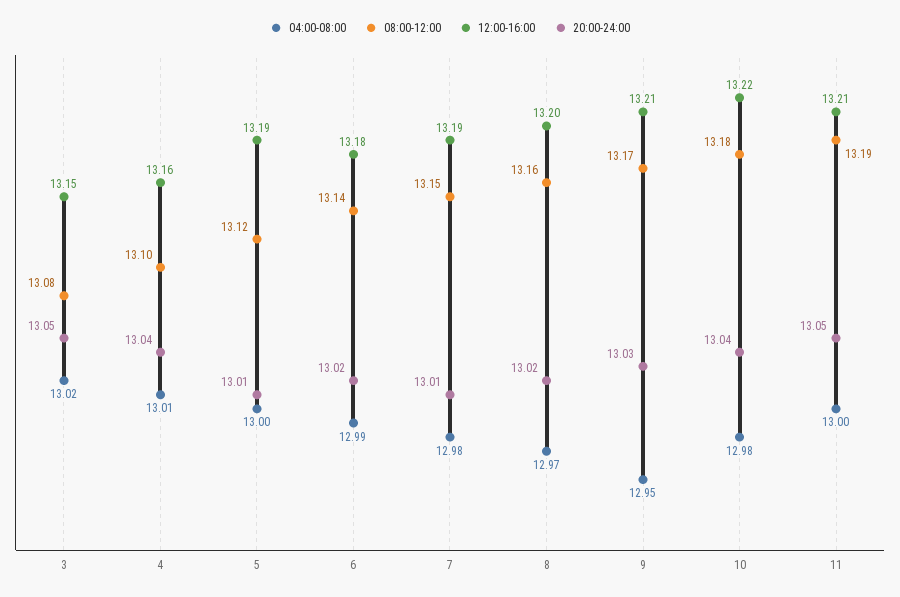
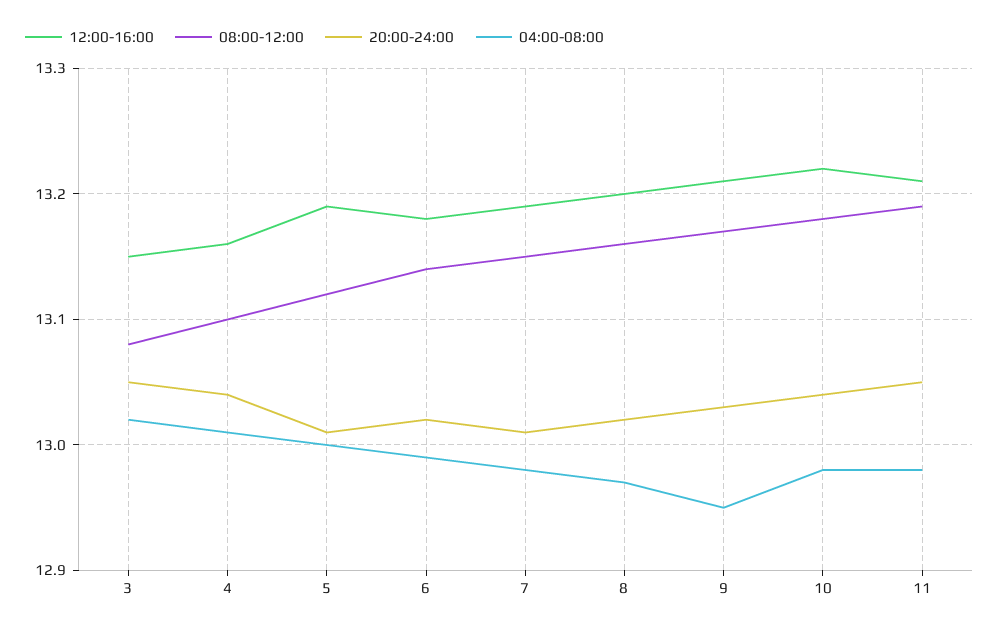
04:00-08:00, 11: 13 -> 12.98

